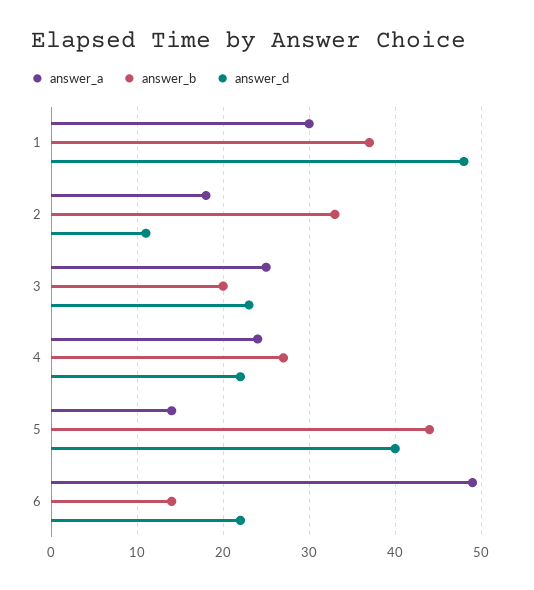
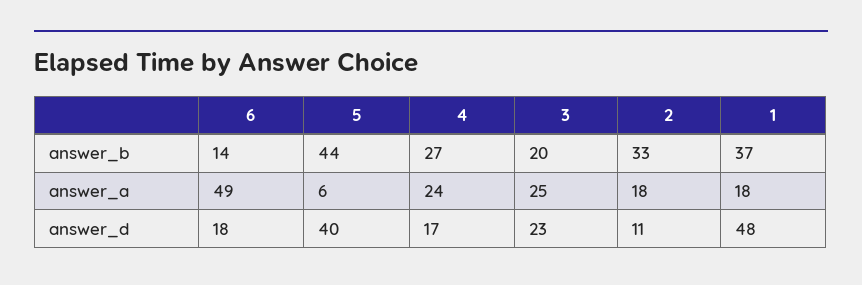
answer_a, 1: 30 -> 18
answer_d, 4: 22 -> 17
answer_a, 5: 14 -> 6
answer_d, 6: 22 -> 18

